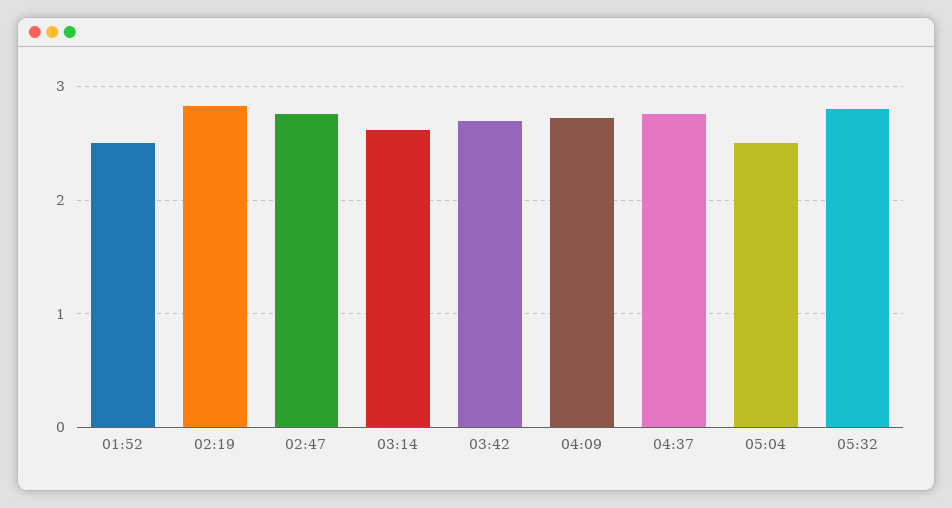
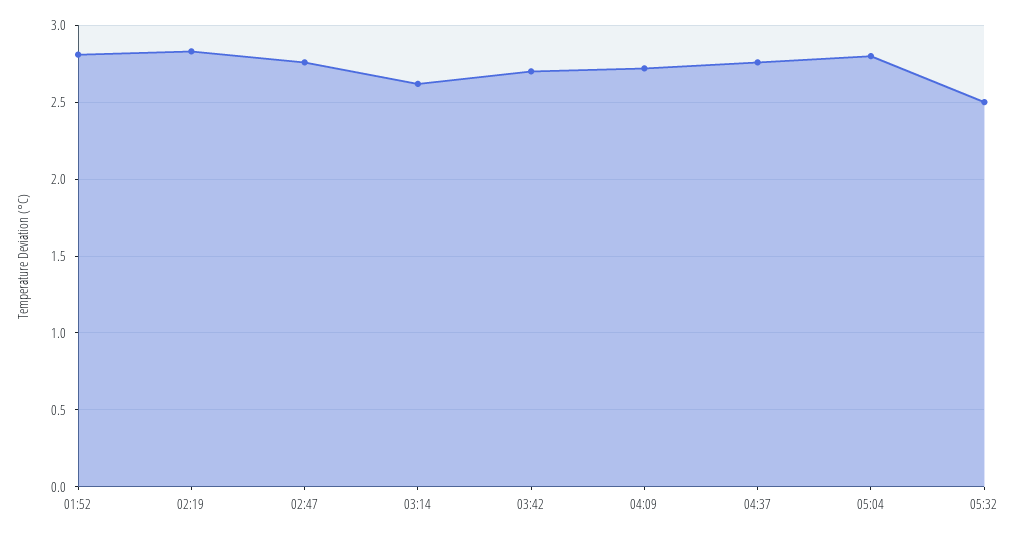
01:52: 2.5 -> 2.8
05:04: 2.5 -> 2.8
05:32: 2.8 -> 2.5

